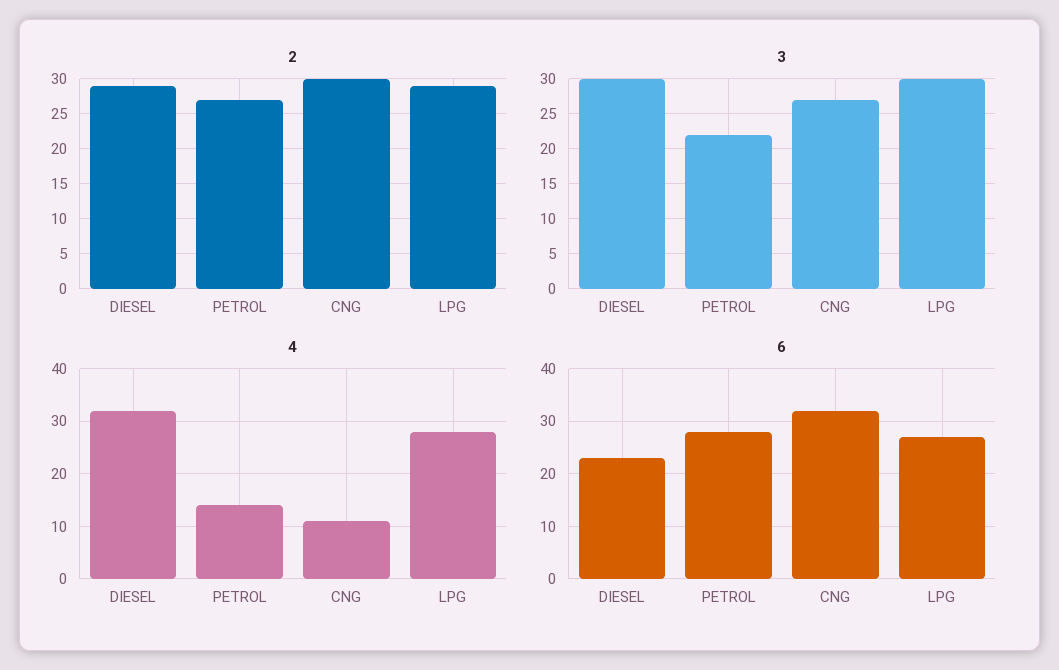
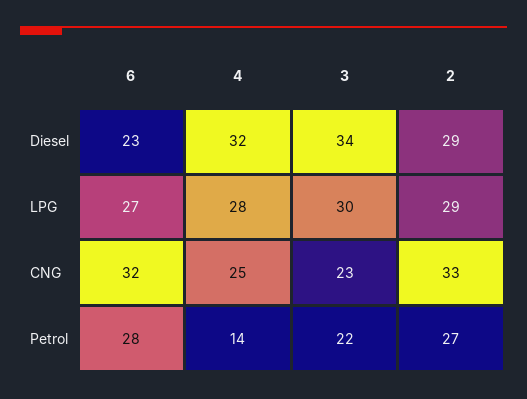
2, CNG: 30 -> 33
3, DIESEL: 30 -> 34
3, CNG: 27 -> 23
4, CNG: 10 -> 25

